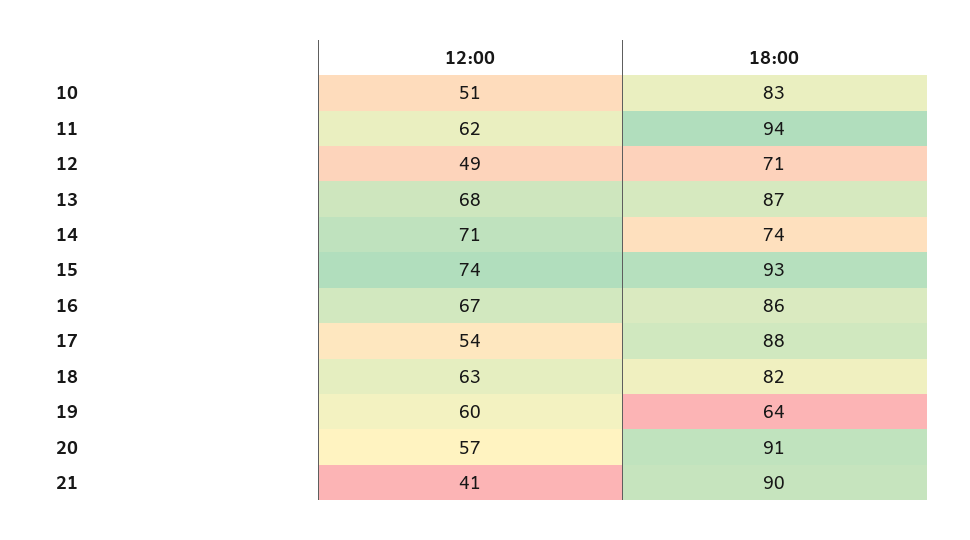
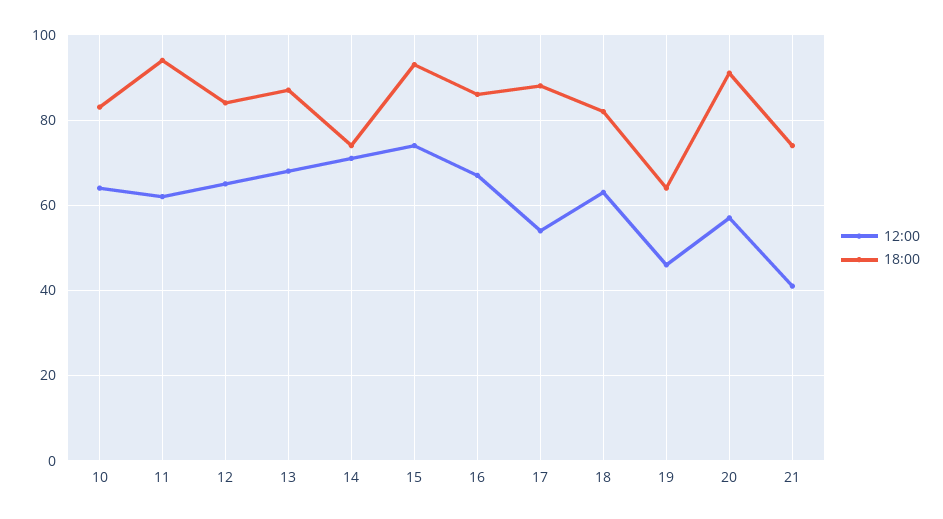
12:00, 10: 51 -> 65
12:00, 12: 49 -> 65
18:00, 12: 71 -> 85
12:00, 19: 60 -> 45
18:00, 21: 90 -> 75

